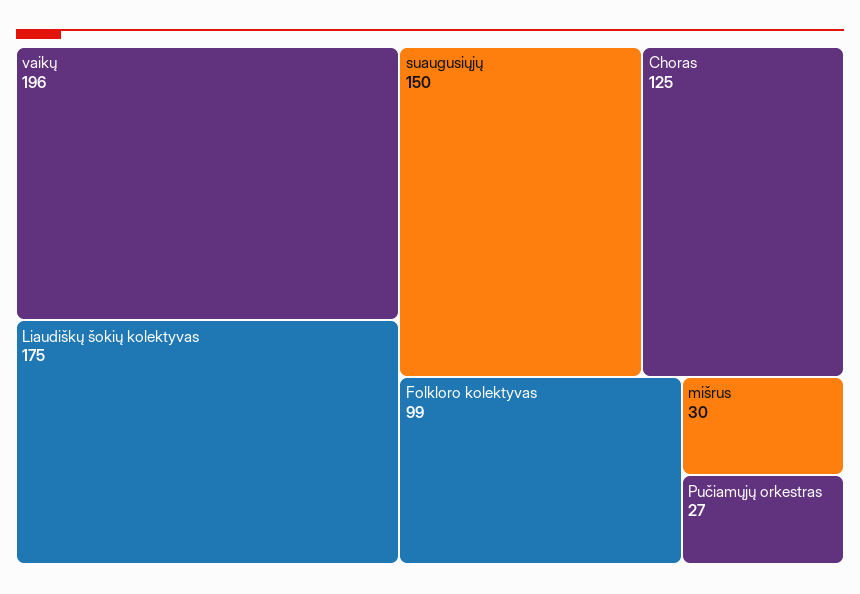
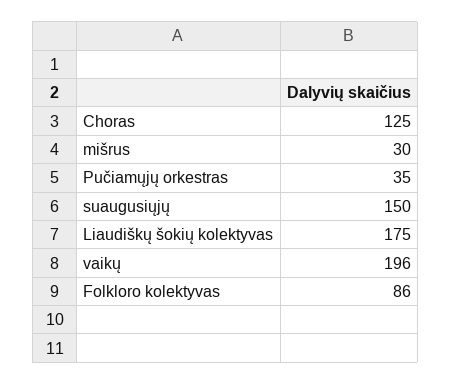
Folkloro kolektyvas: 99 -> 86
Pučiamųjų orkestras: 27 -> 35

